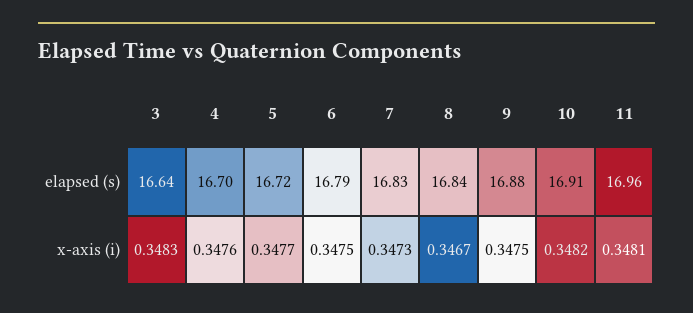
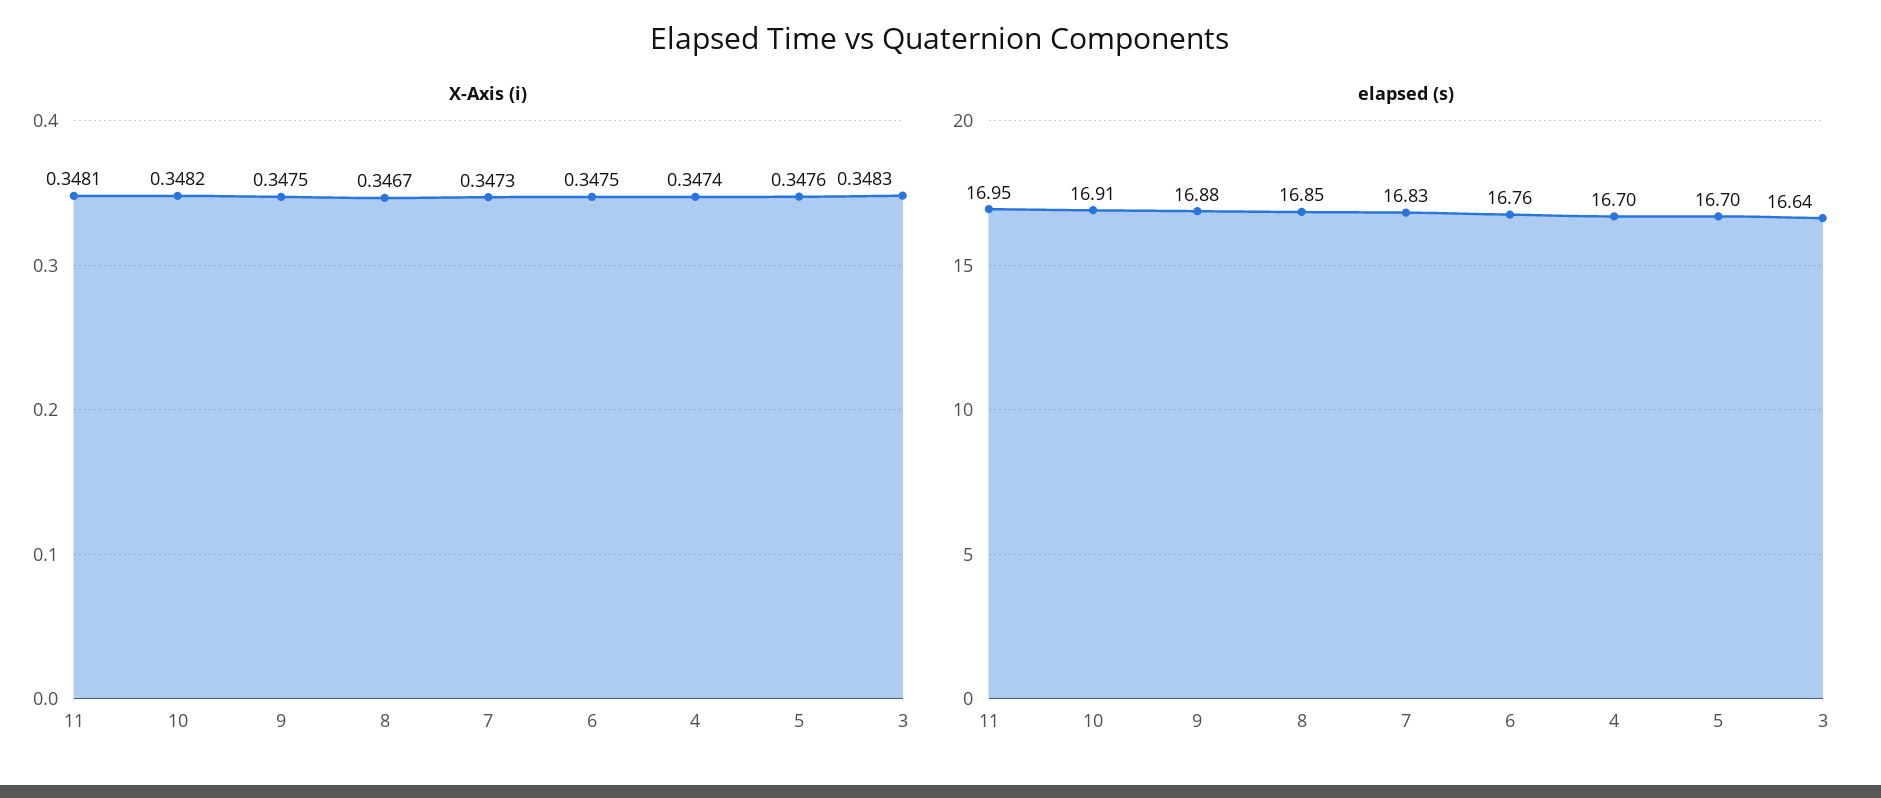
elapsed (s), 5: 16.72 -> 16.7
elapsed (s), 6: 16.79 -> 16.76
elapsed (s), 8: 16.84 -> 16.85
elapsed (s), 11: 16.96 -> 16.95
x-axis (i), 4: 0.3476 -> 0.3474
x-axis (i), 5: 0.3477 -> 0.3476

